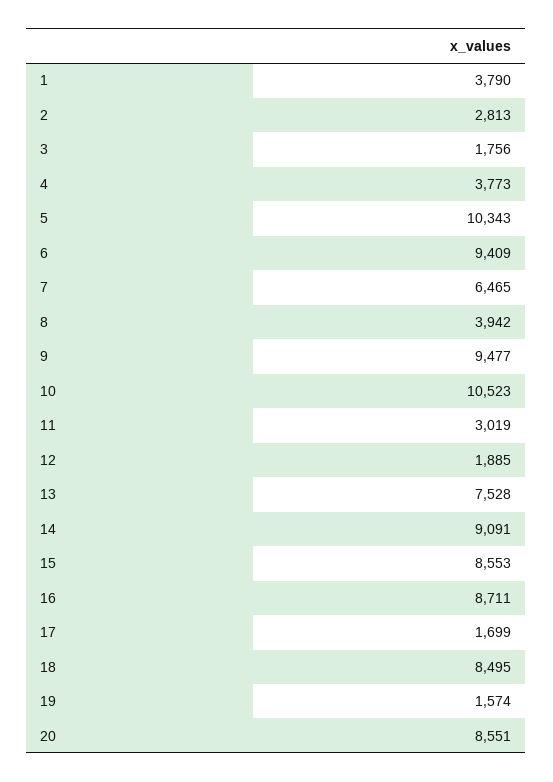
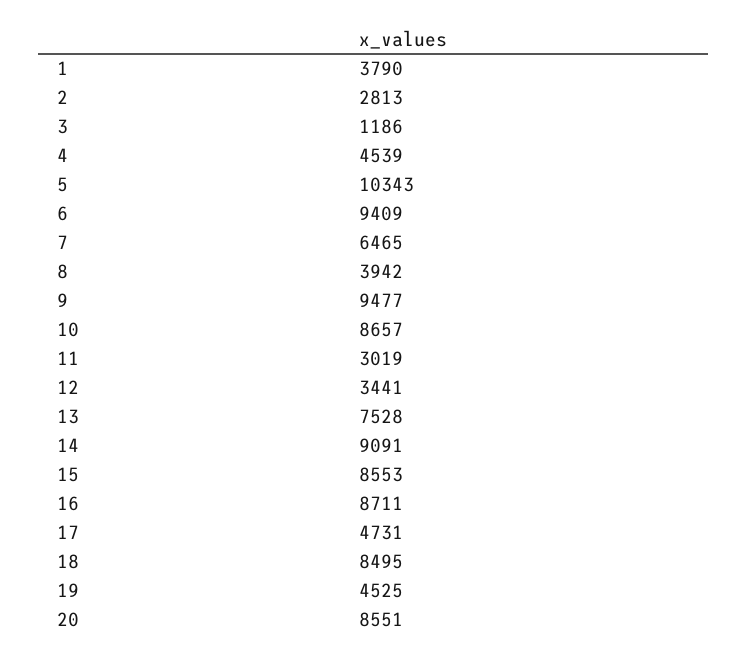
3: 1756 -> 1186
4: 3773 -> 4539
10: 10523 -> 8657
12: 1885 -> 3441
17: 1699 -> 4731
19: 1574 -> 4525

